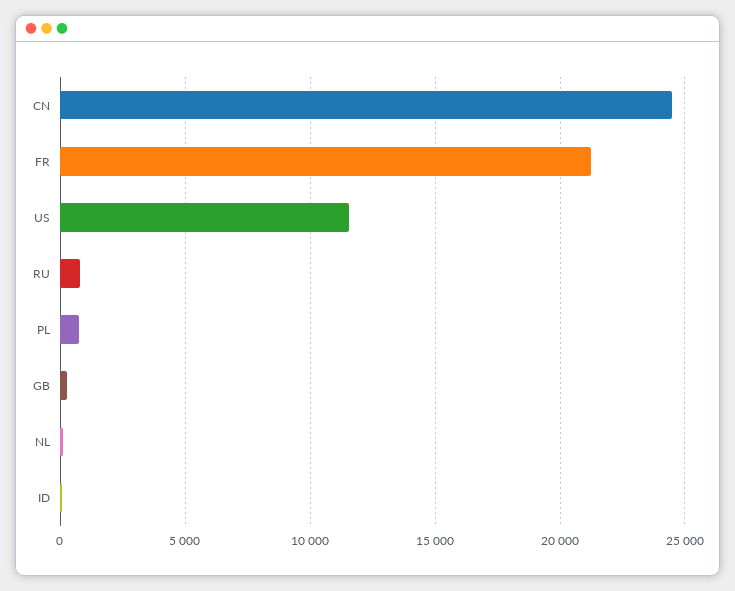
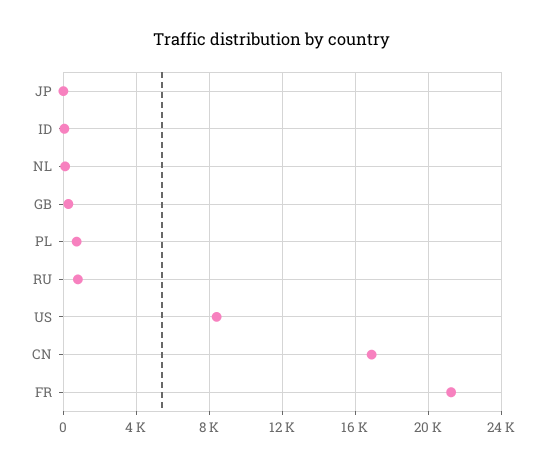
CN: 24500 -> 17000
US: 11500 -> 8500
JP: none -> 0

